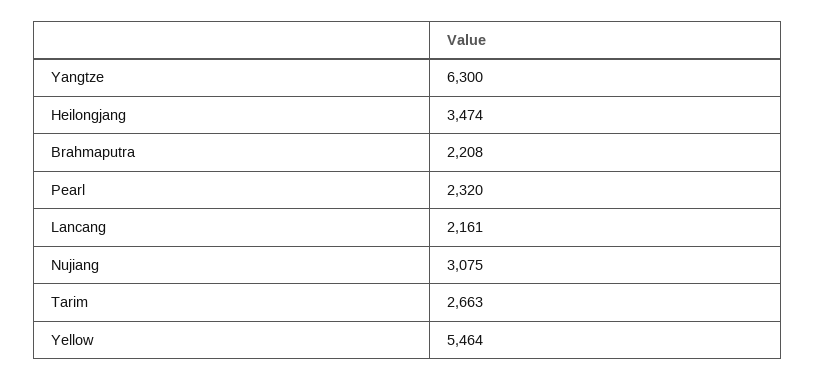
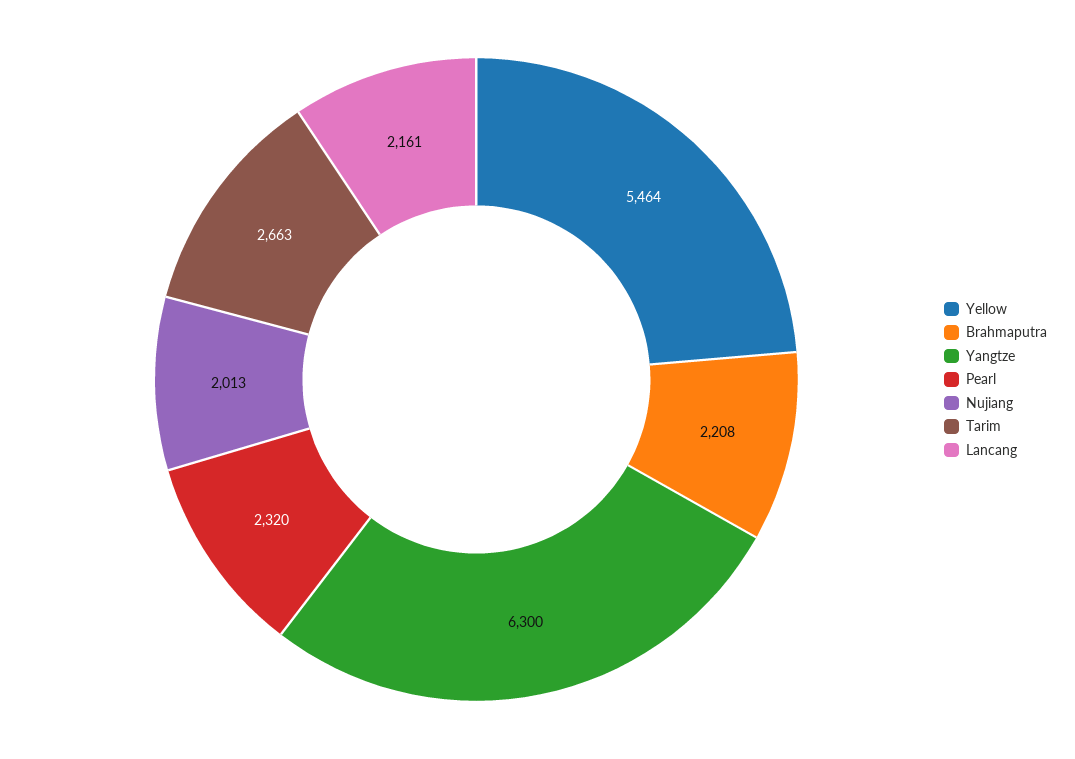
Heilongjang: 3474 -> none
Nujiang: 3075 -> 2013

